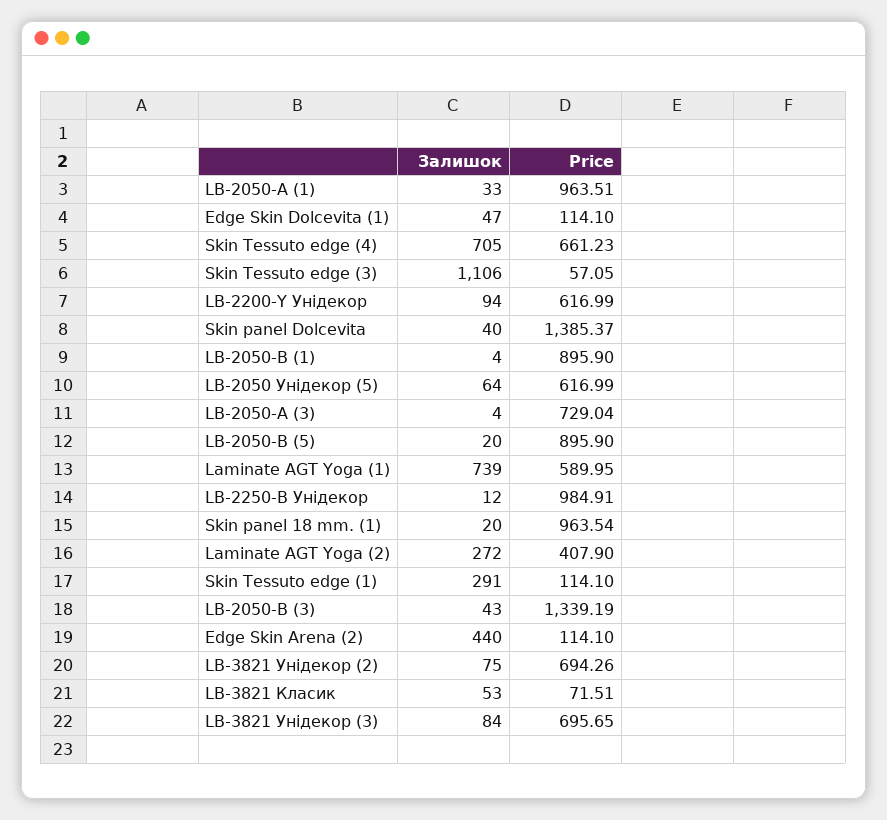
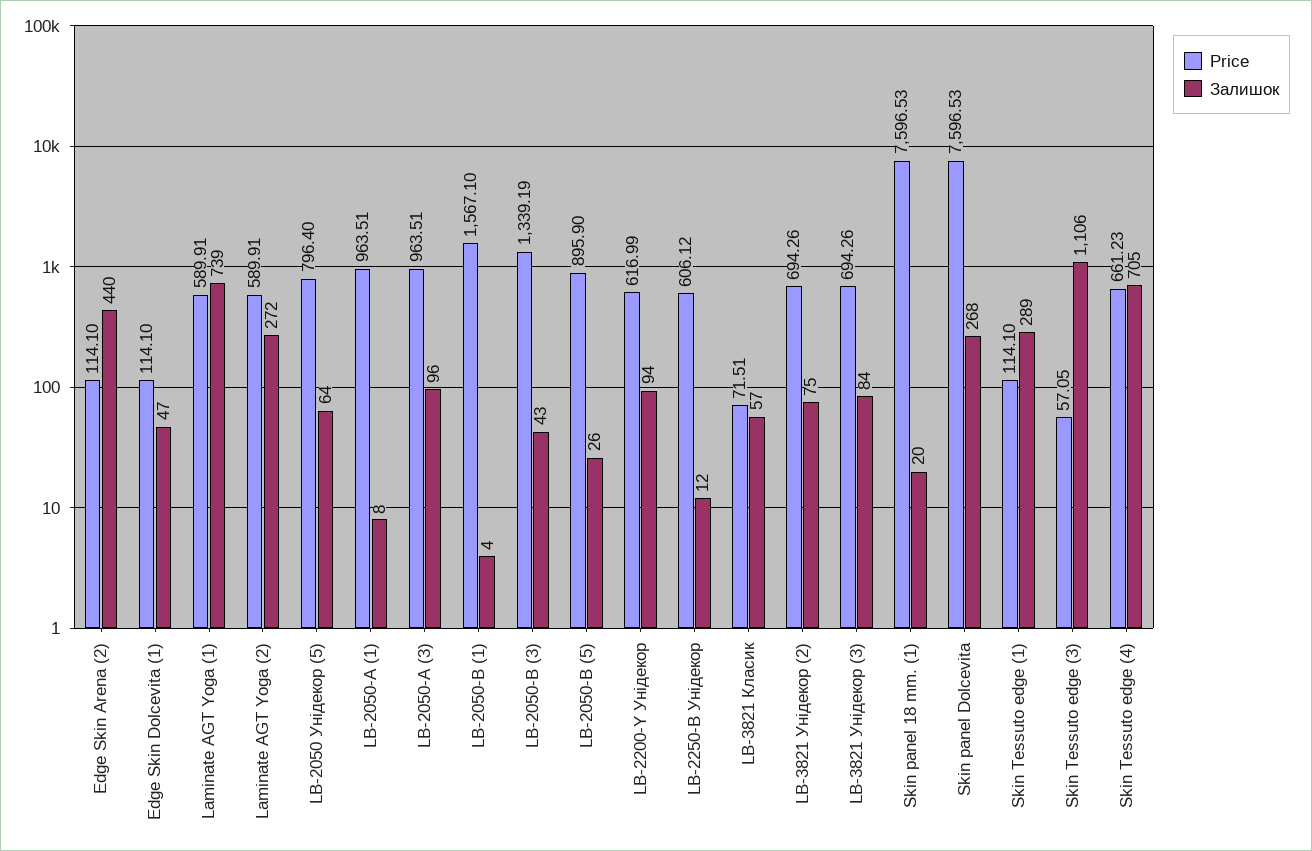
Залишок, LB-2050-А (1): 33 -> 8
Залишок, Skin panel Dolcevita: 40 -> 268
Price, Skin panel Dolcevita: 1385.37 -> 7596.53
Price, LB-2050-В (1): 895.9 -> 1567.1
Price, LB-2050 Унідекор (5): 616.99 -> 796.4
Залишок, LB-2050-А (3): 4 -> 96
Price, LB-2050-А (3): 729.04 -> 963.51
Залишок, LB-2050-В (5): 20 -> 26
Price, Laminate AGT Yoga (1): 589.95 -> 589.91
Price, LB-2250-В Унідекор: 984.91 -> 606.12
Price, Skin panel 18 mm. (1): 963.54 -> 7596.53
Price, Laminate AGT Yoga (2): 407.9 -> 589.91
Залишок, Skin Tessuto edge (1): 291 -> 289
Залишок, LB-3821 Класик: 53 -> 57
Price, LB-3821 Унідекор (3): 695.65 -> 694.26

